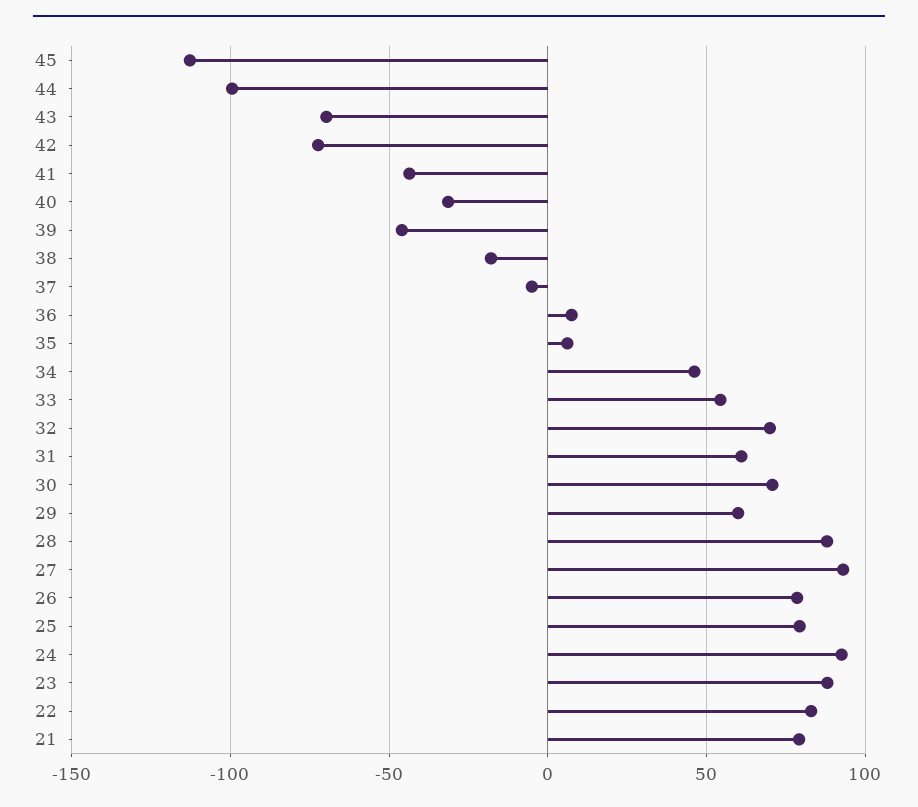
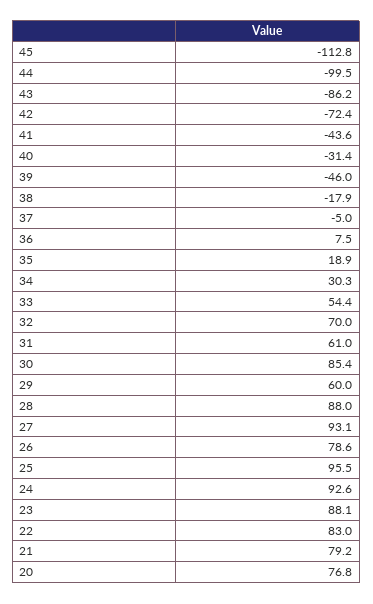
43: -70 -> -86.2
35: 5 -> 18.9
34: 45 -> 30.3
30: 70 -> 85.4
25: 80 -> 95.5
20: none -> 76.8

